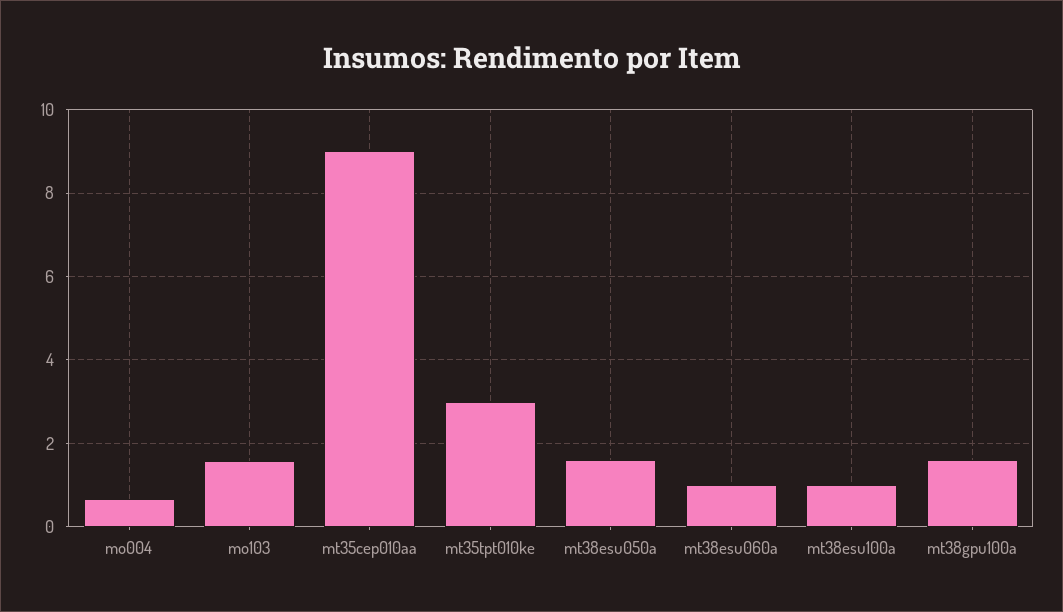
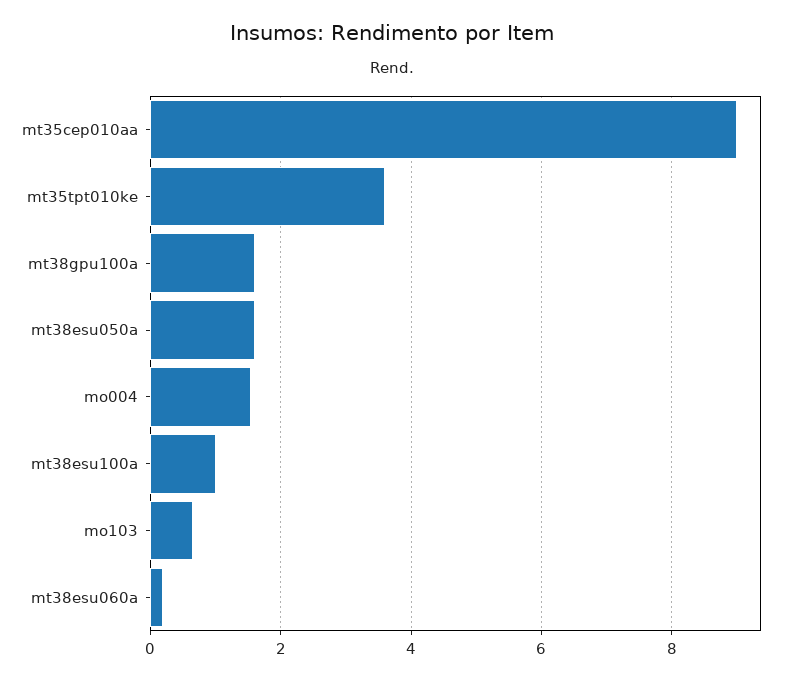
mo004: 0.6 -> 1.6
mo103: 1.6 -> 0.6
mt35tpt010ke: 3 -> 3.6
mt38esu060a: 1 -> 0.2

